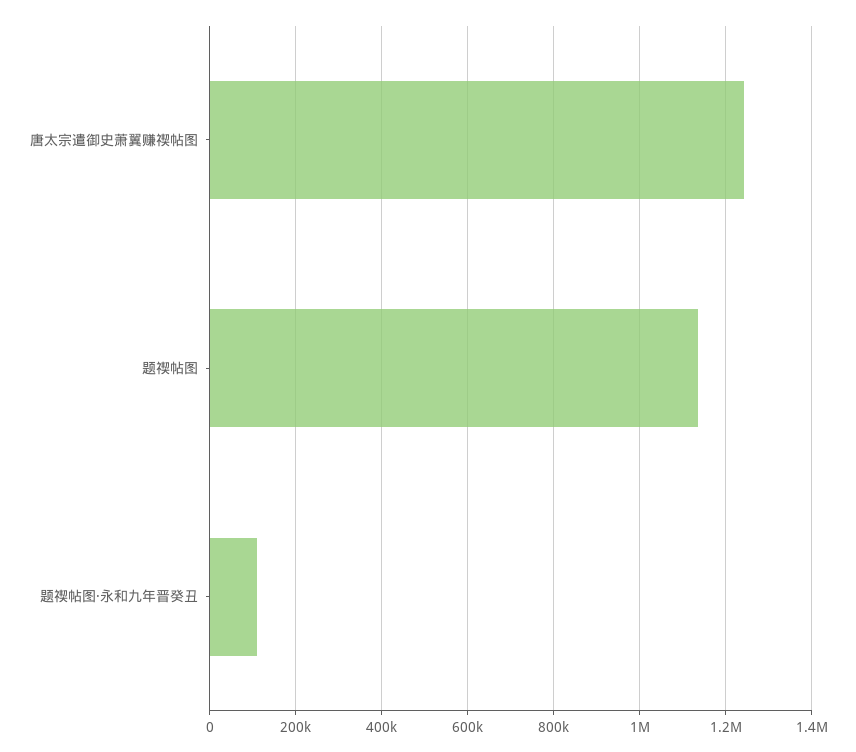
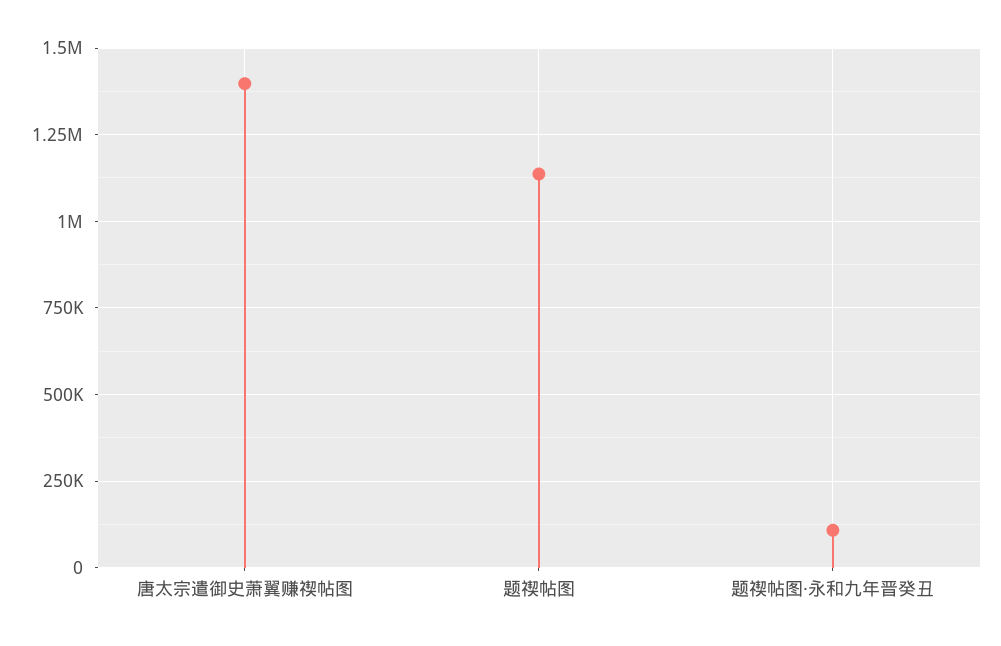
唐太宗遣御史萧翼赚禊帖图: 1240000 -> 1400000

